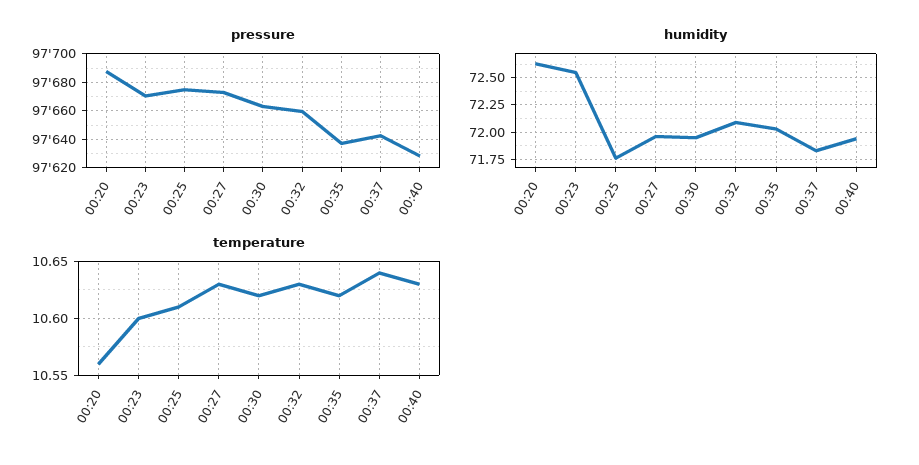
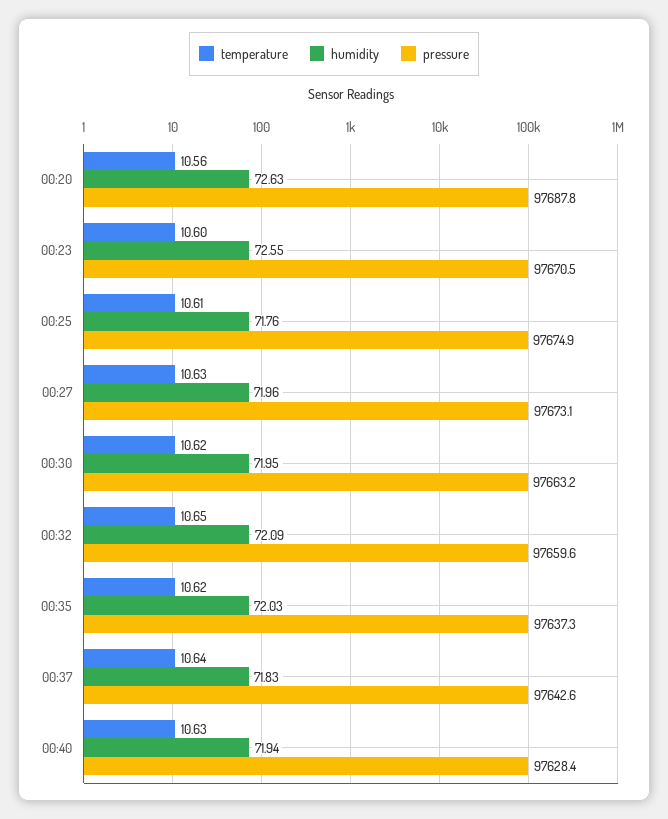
temperature, 00:32: 10.63 -> 10.65

